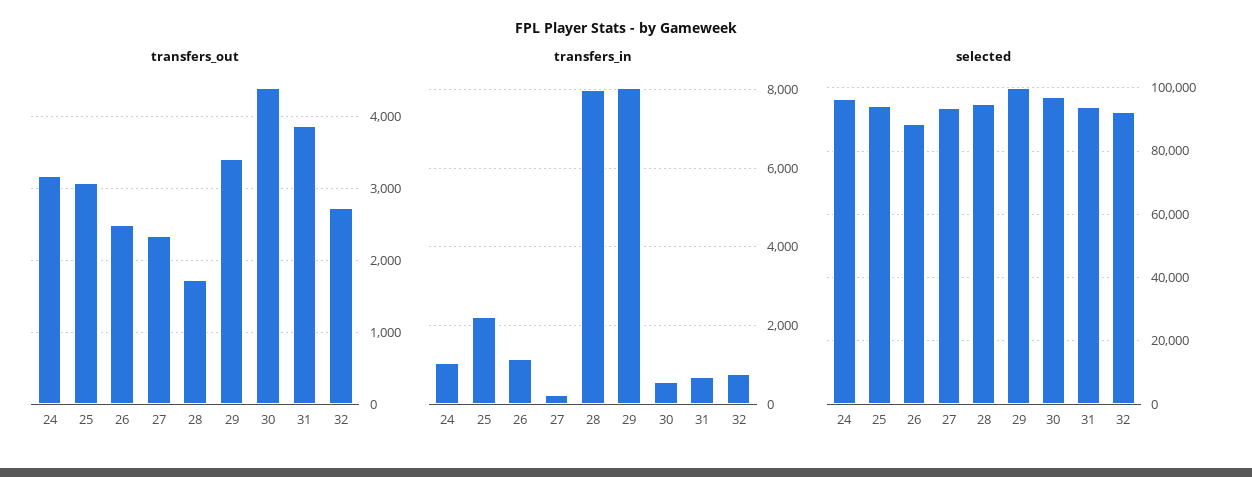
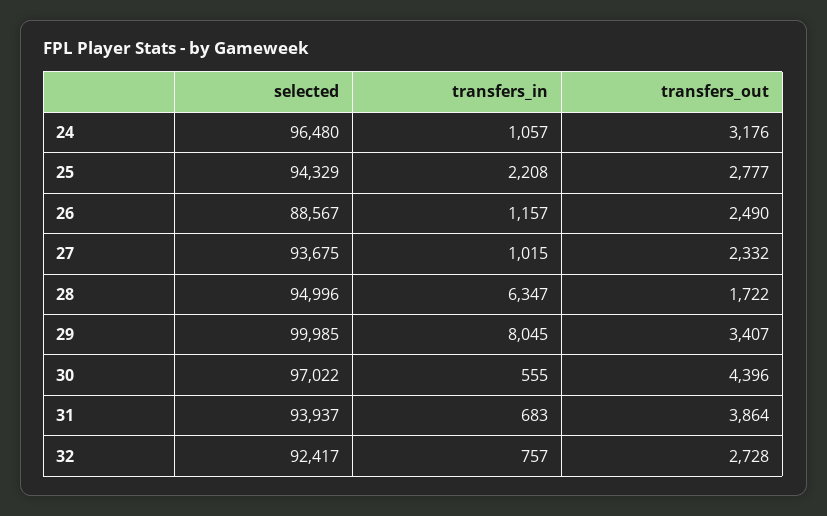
transfers_out, 25: 3100 -> 2777
transfers_in, 27: 200 -> 1015
transfers_in, 28: 8000 -> 6347

